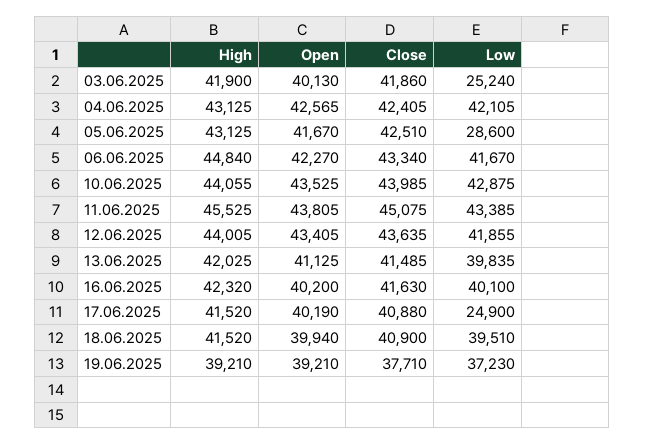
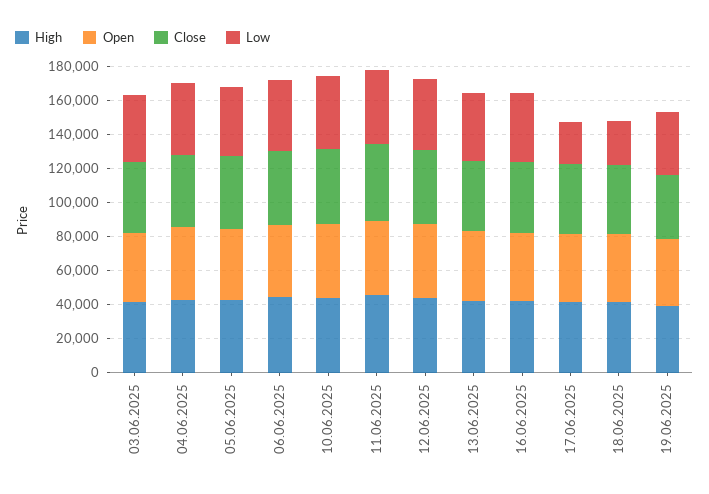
Low, 03.06.2025: 25240 -> 40000
Low, 05.06.2025: 28600 -> 40000
Low, 18.06.2025: 39510 -> 25000

